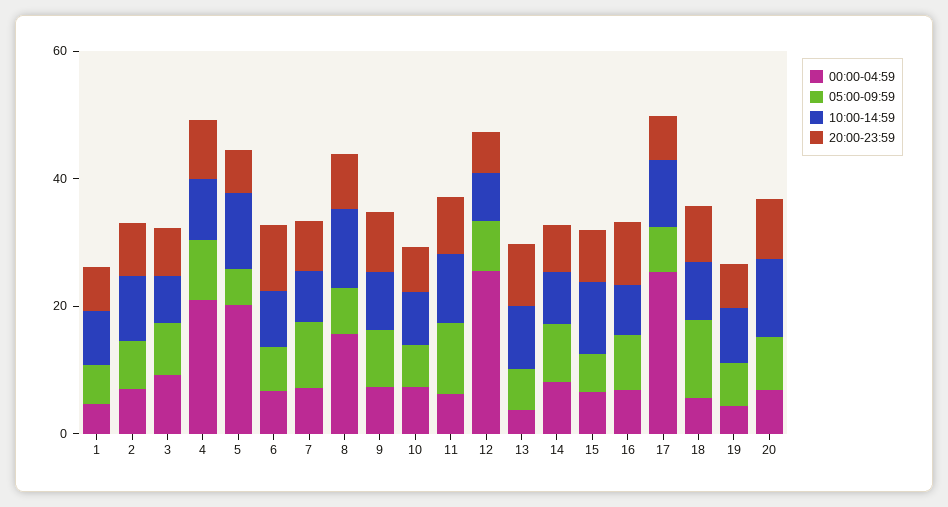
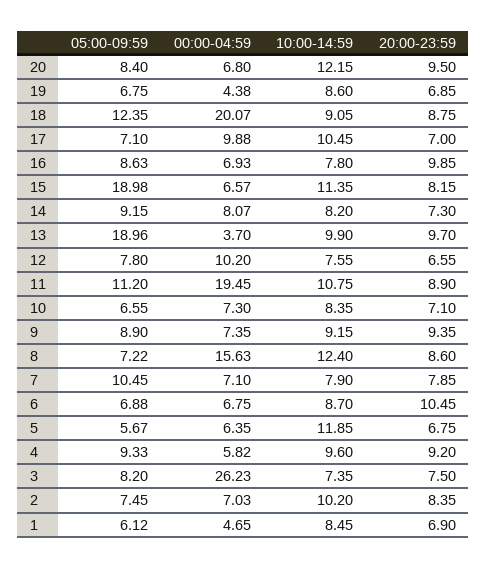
00:00-04:59, 3: 10 -> 26.23
00:00-04:59, 4: 20 -> 5.82
00:00-04:59, 5: 20 -> 6.35
00:00-04:59, 11: 5 -> 19.45
00:00-04:59, 12: 25 -> 10.2
05:00-09:59, 13: 5 -> 18.96
05:00-09:59, 15: 5 -> 18.98
00:00-04:59, 17: 25 -> 9.88
00:00-04:59, 18: 5 -> 20.07

